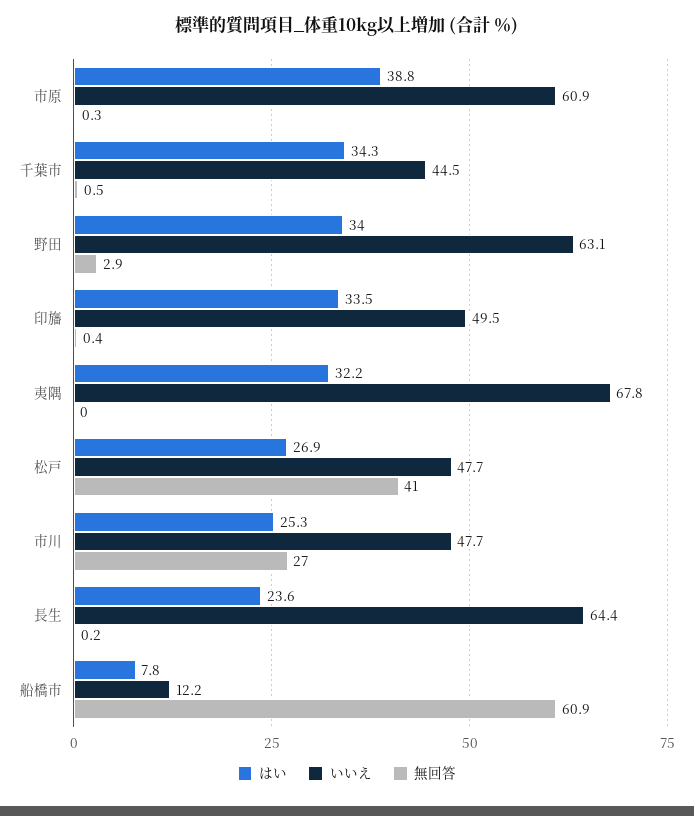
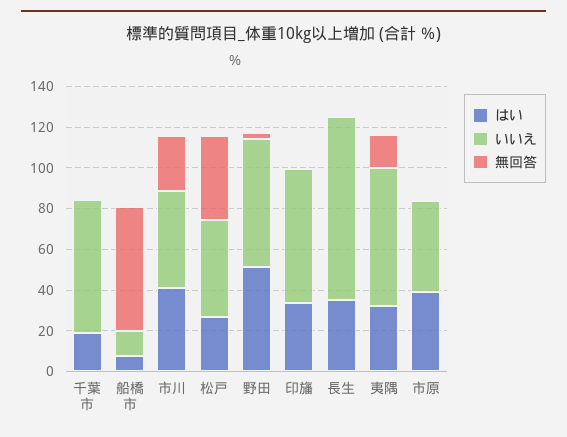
いいえ, 市原: 60.9 -> 45
はい, 千葉市: 34.3 -> 20
いいえ, 千葉市: 44.5 -> 65
はい, 野田: 34 -> 50
いいえ, 印旛: 49.5 -> 65
無回答, 夷隅: 0 -> 15
はい, 市川: 25.3 -> 40
はい, 長生: 23.6 -> 35
いいえ, 長生: 64.4 -> 90

